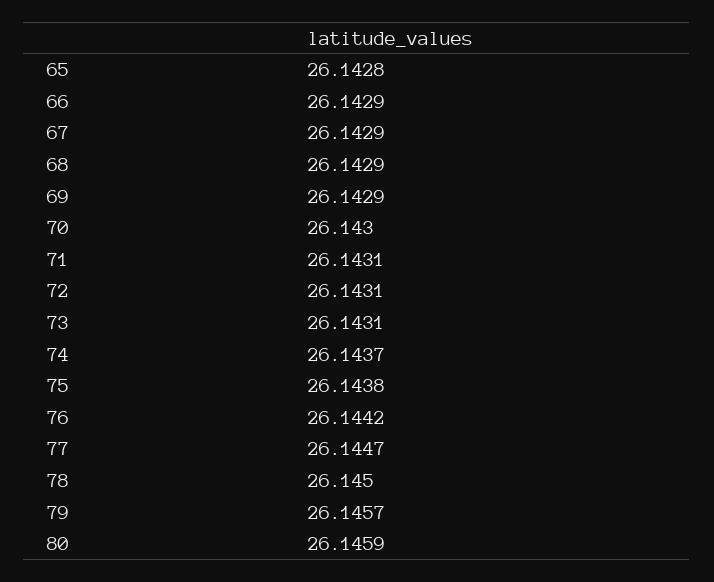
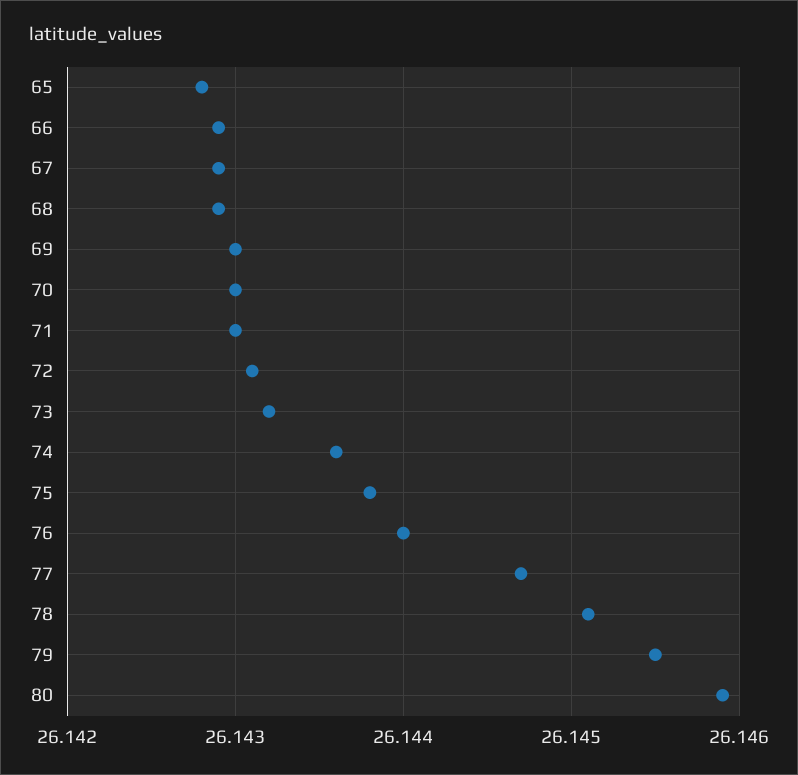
69: 26.1429 -> 26.143
71: 26.1431 -> 26.143
73: 26.1431 -> 26.1432
74: 26.1437 -> 26.1436
76: 26.1442 -> 26.144
78: 26.145 -> 26.1451
79: 26.1457 -> 26.1455

